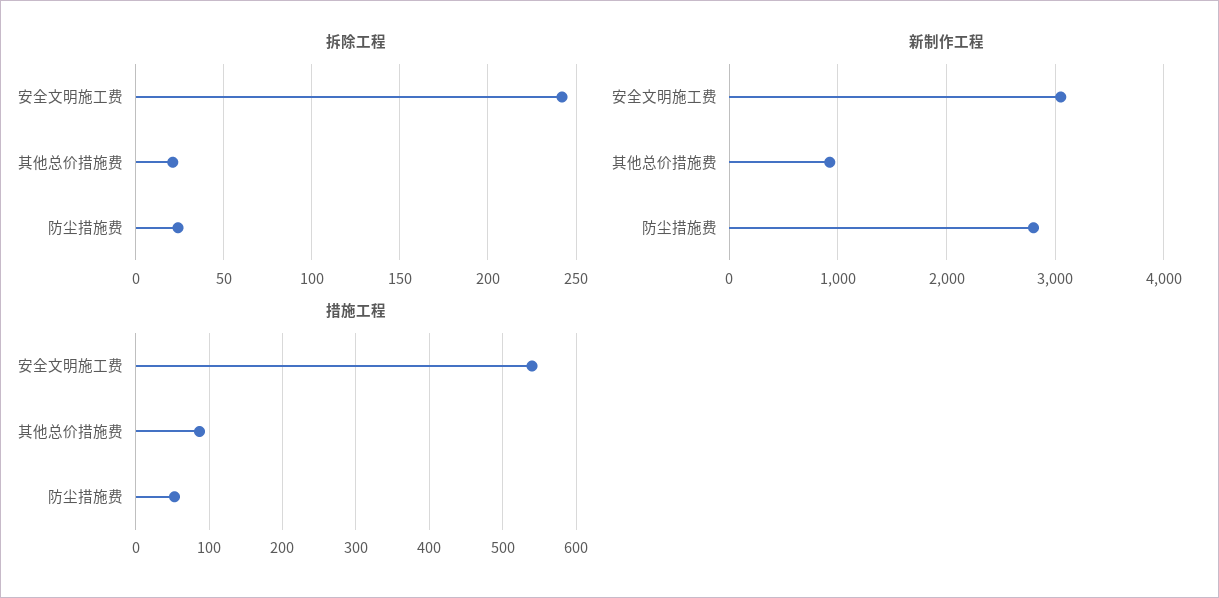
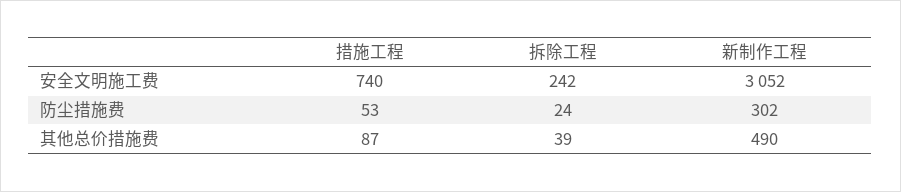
拆除工程, 其他总价措施费: 20 -> 39
新制作工程, 其他总价措施费: 900 -> 490
新制作工程, 防尘措施费: 2800 -> 302
措施工程, 安全文明施工费: 540 -> 740

